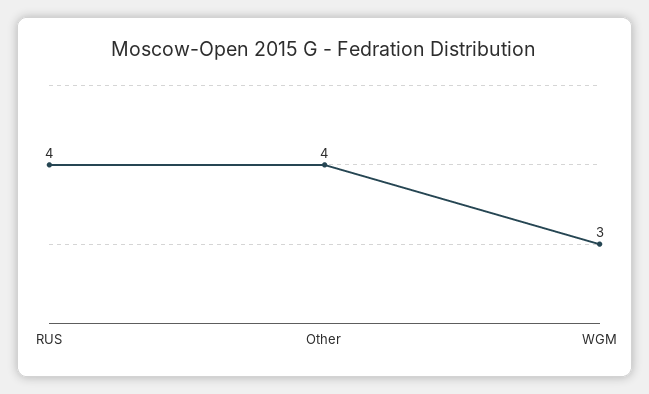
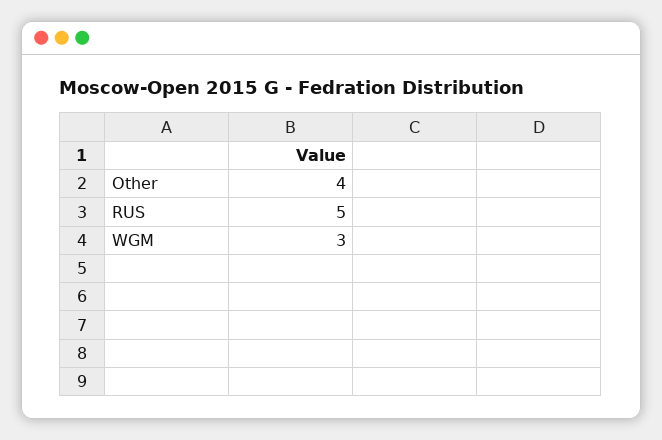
RUS: 4 -> 5

